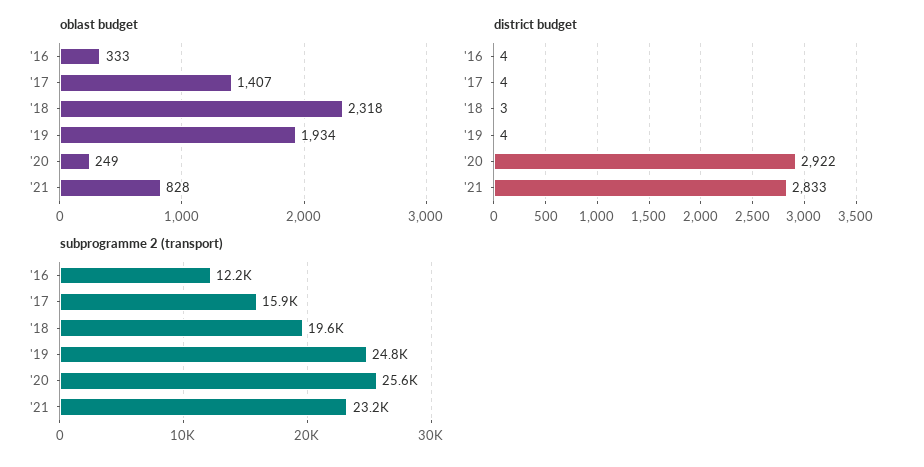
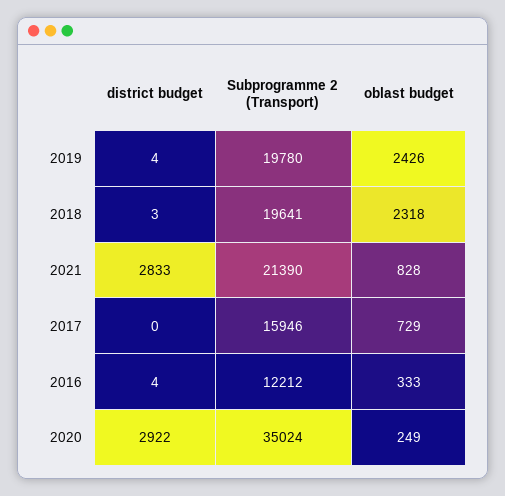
oblast budget, '17: 1407 -> 729
oblast budget, '19: 1934 -> 2426
district budget, '17: 4 -> 0
subprogramme 2 (transport), '19: 24800 -> 19780
subprogramme 2 (transport), '20: 25600 -> 35024
subprogramme 2 (transport), '21: 23200 -> 21390

